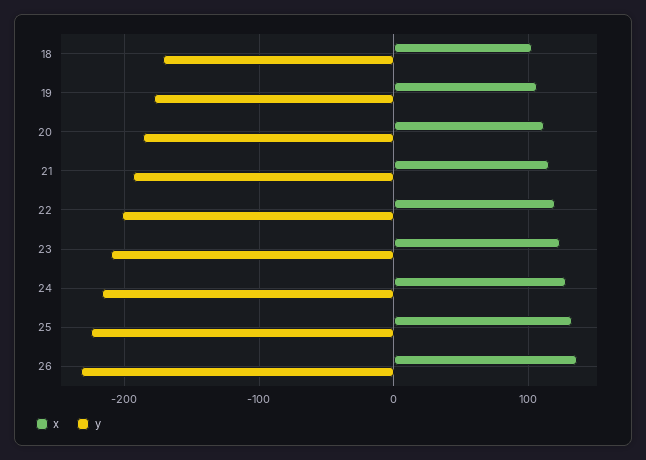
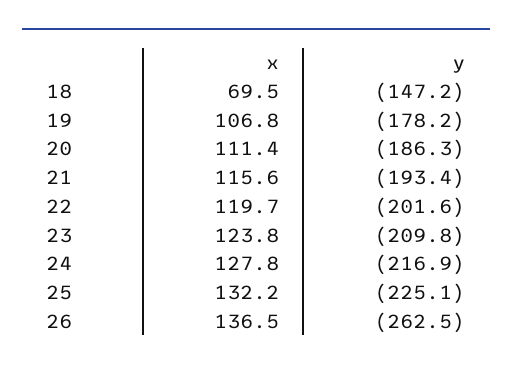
x, 18: 100 -> 69.5
y, 18: -170 -> -147.2
y, 26: -230 -> -262.5

